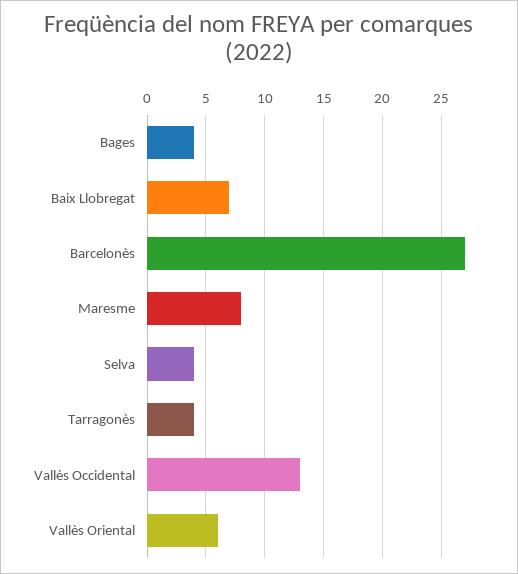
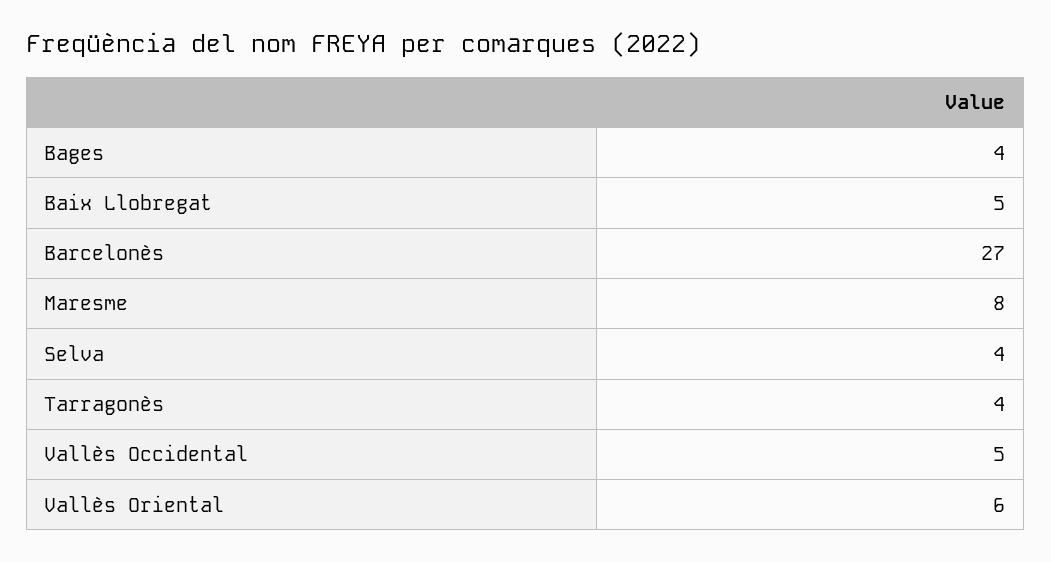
Baix Llobregat: 7 -> 5
Vallès Occidental: 13 -> 5

